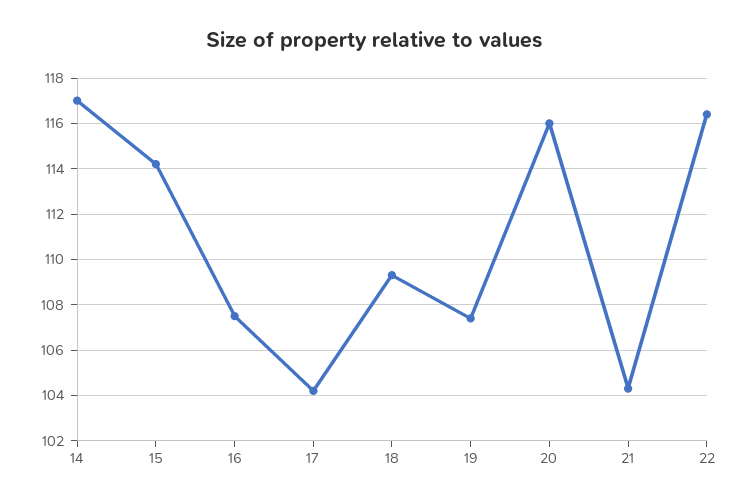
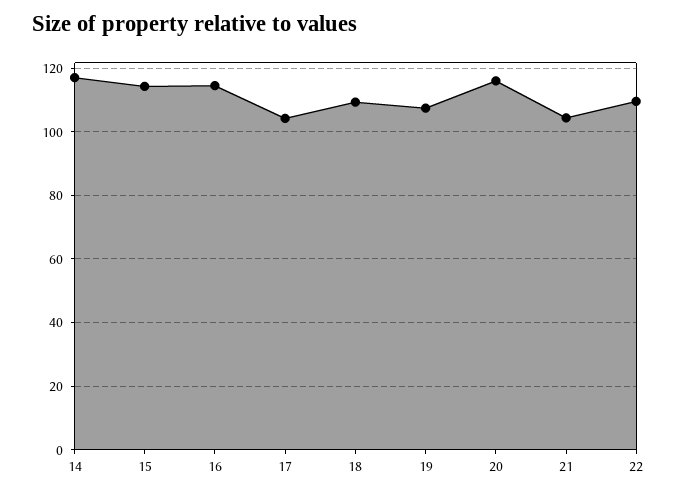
16: 107.5 -> 114
22: 116.5 -> 110

